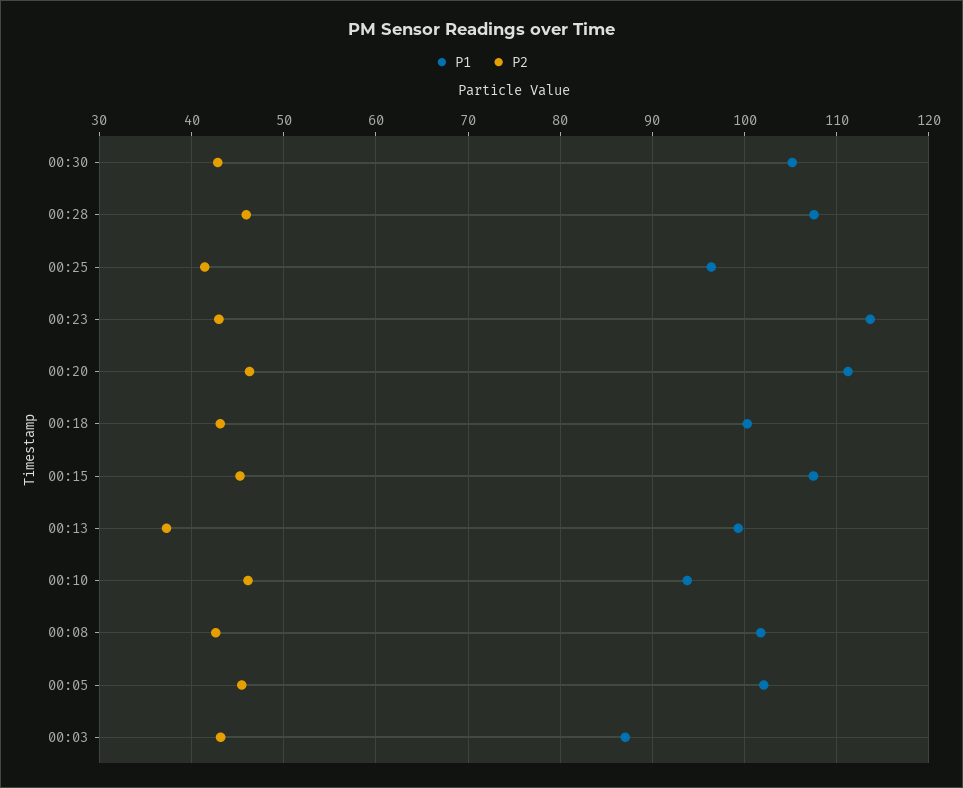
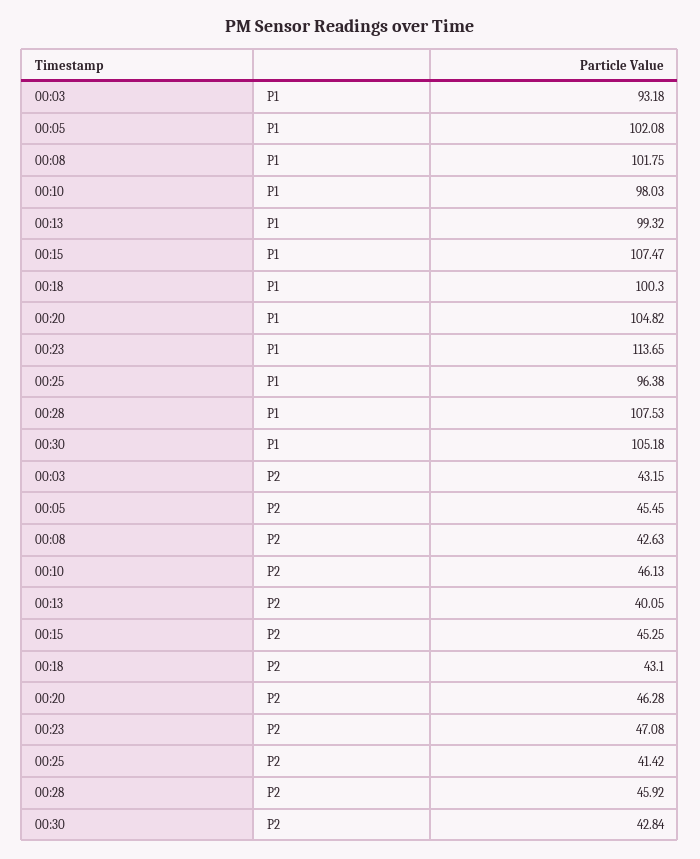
P2, 00:23: 43 -> 47.08
P1, 00:20: 111 -> 104.82
P2, 00:13: 37 -> 40.05
P1, 00:10: 94 -> 98.03
P1, 00:03: 87 -> 93.18

